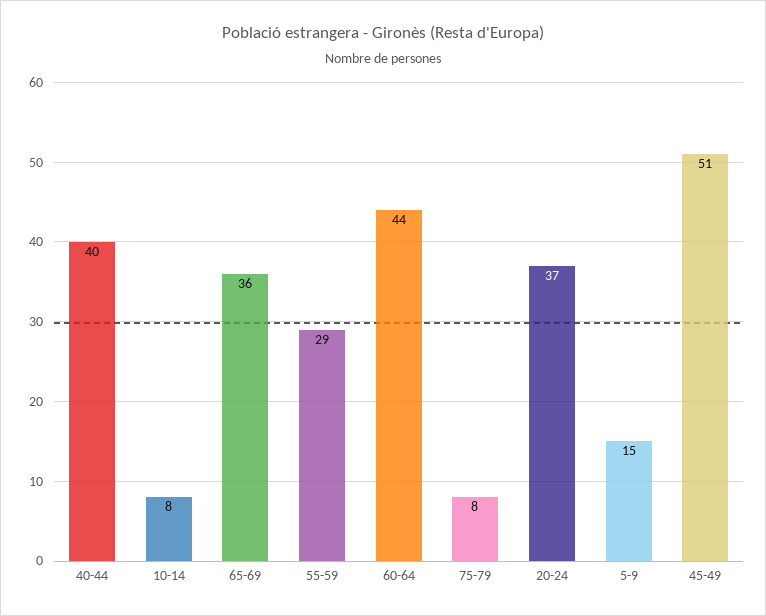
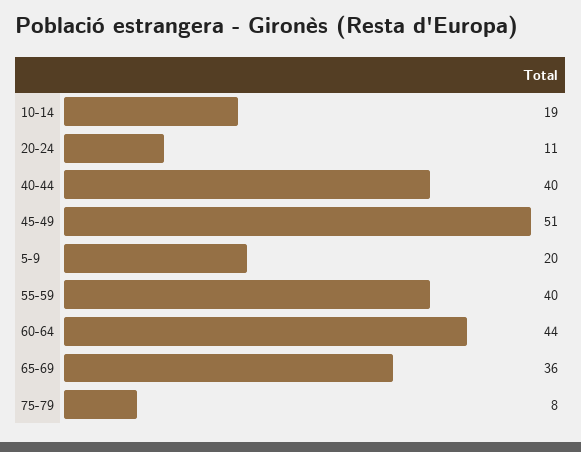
10-14: 8 -> 19
55-59: 29 -> 40
20-24: 37 -> 11
5-9: 15 -> 20

